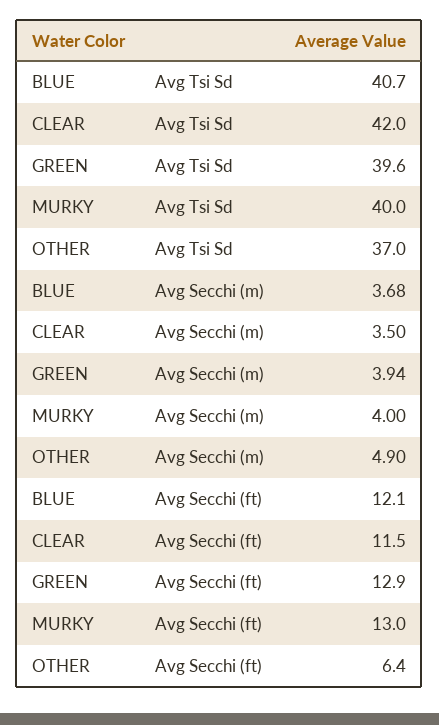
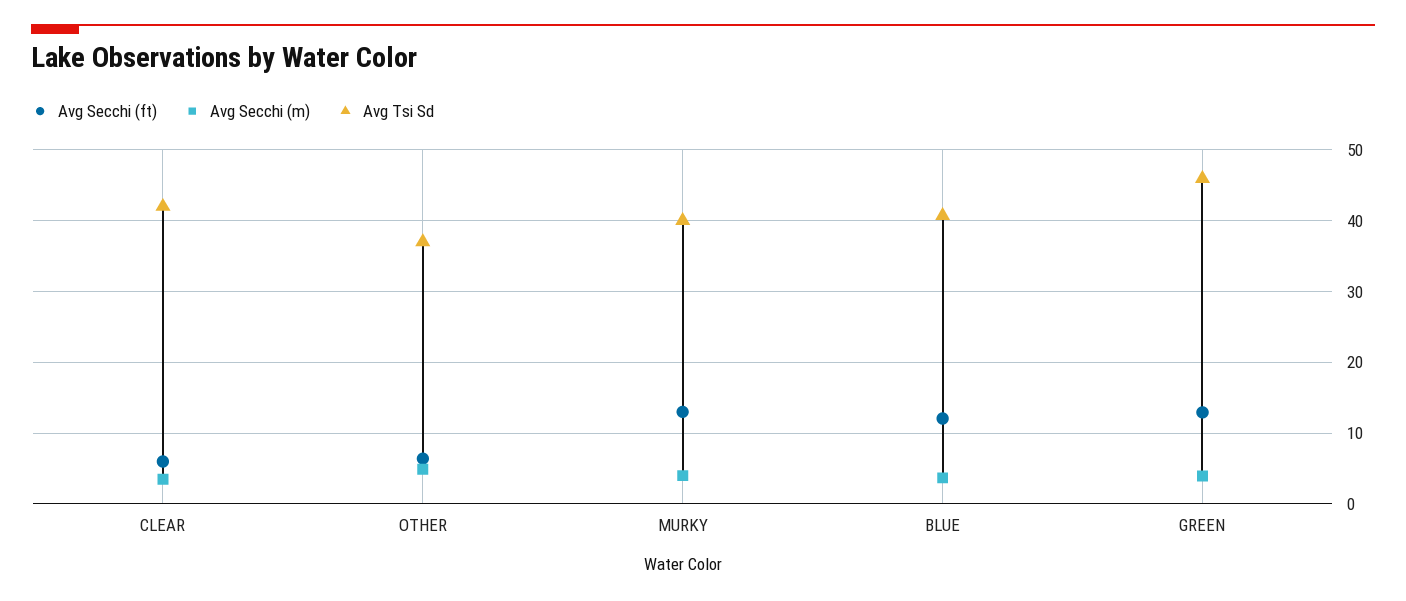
Avg Tsi Sd, GREEN: 39.6 -> 46
Avg Secchi (ft), CLEAR: 11.5 -> 6

